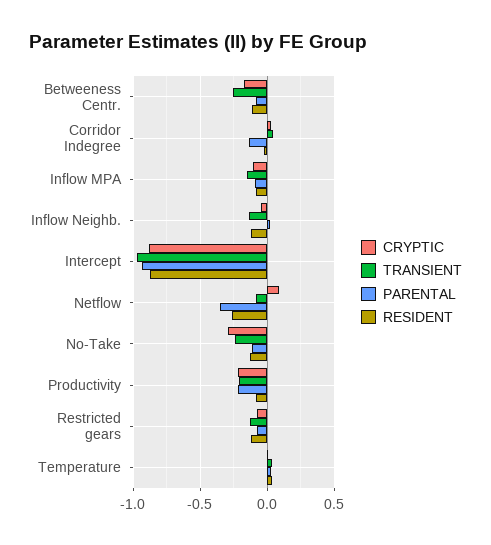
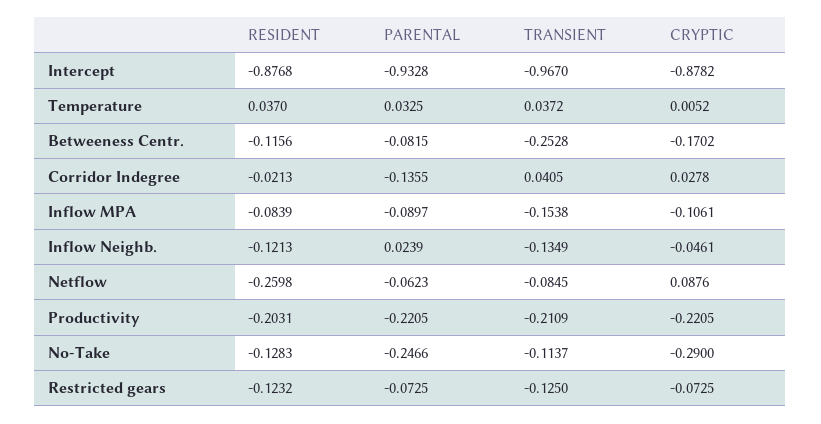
PARENTAL, Netflow: -0.35 -> -0.0623
TRANSIENT, No-Take: -0.25 -> -0.1137
PARENTAL, No-Take: -0.1 -> -0.2466
RESIDENT, Productivity: -0.1 -> -0.2031

